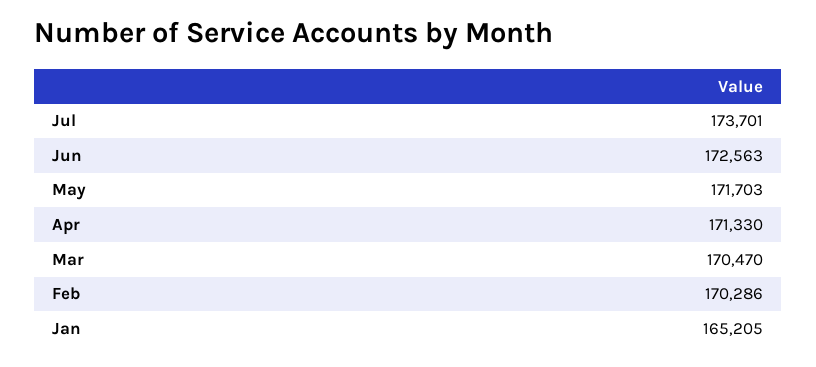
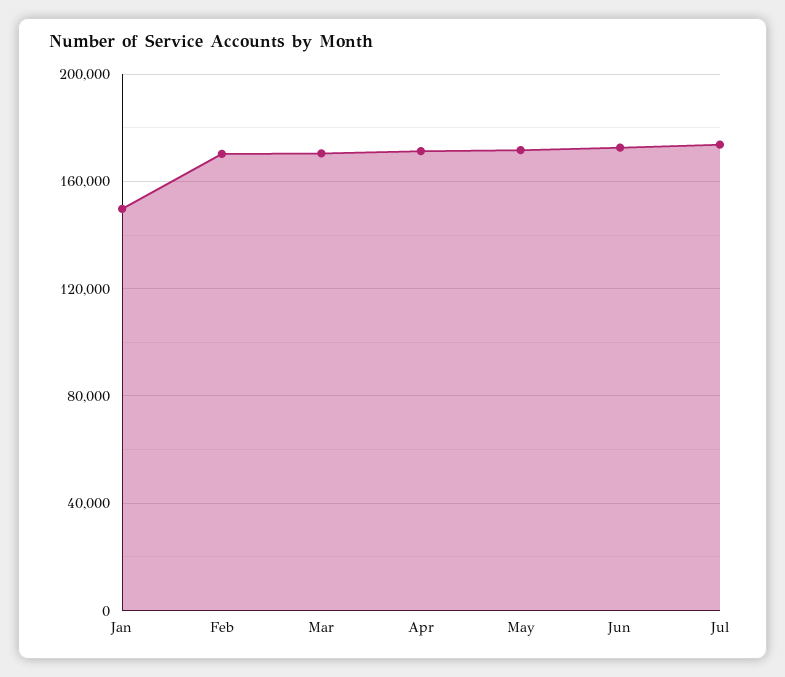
Jan: 165205 -> 150000

